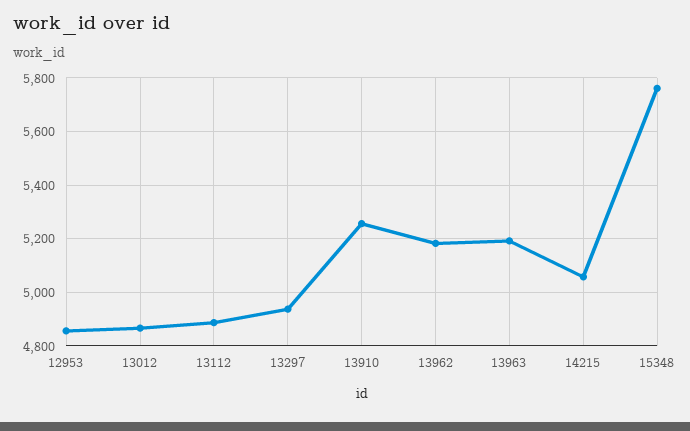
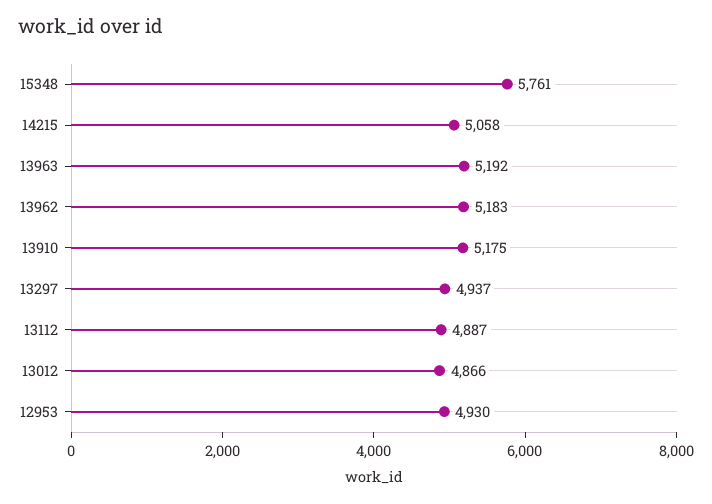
12953: 4850 -> 4930
13910: 5250 -> 5175

